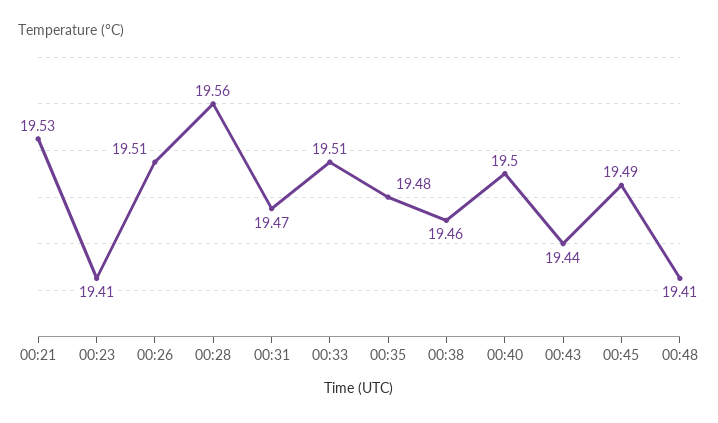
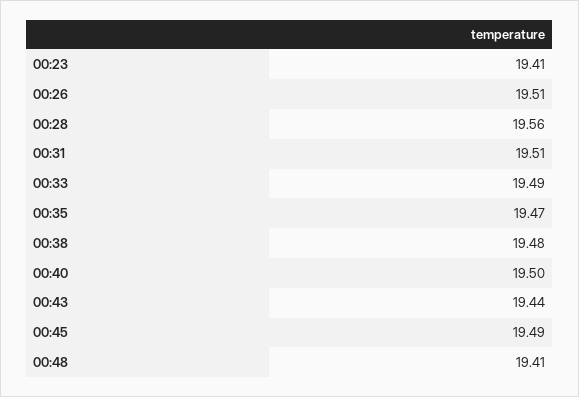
00:21: 19.53 -> none
00:31: 19.47 -> 19.51
00:33: 19.51 -> 19.49
00:35: 19.48 -> 19.47
00:38: 19.46 -> 19.48

